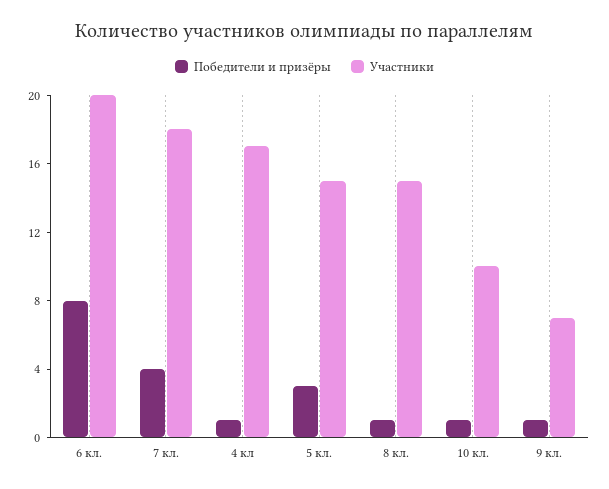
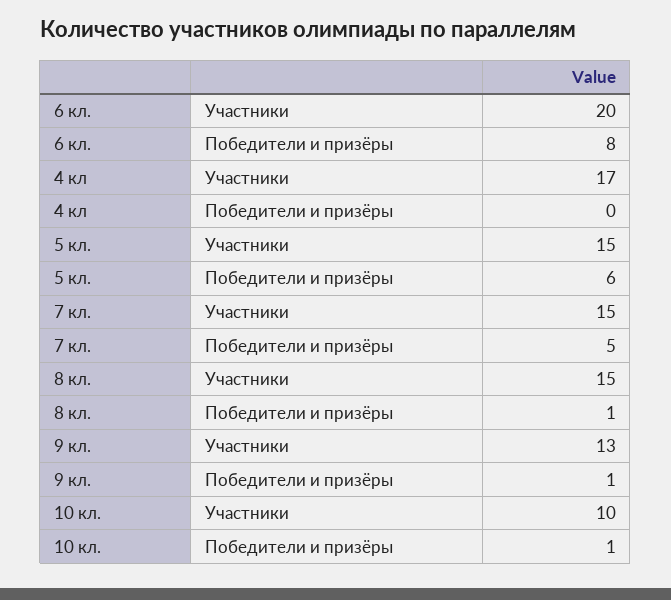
Победители и призёры, 7 кл.: 4 -> 5
Участники, 7 кл.: 18 -> 15
Победители и призёры, 4 кл: 1 -> 0
Победители и призёры, 5 кл.: 3 -> 6
Участники, 9 кл.: 7 -> 13

